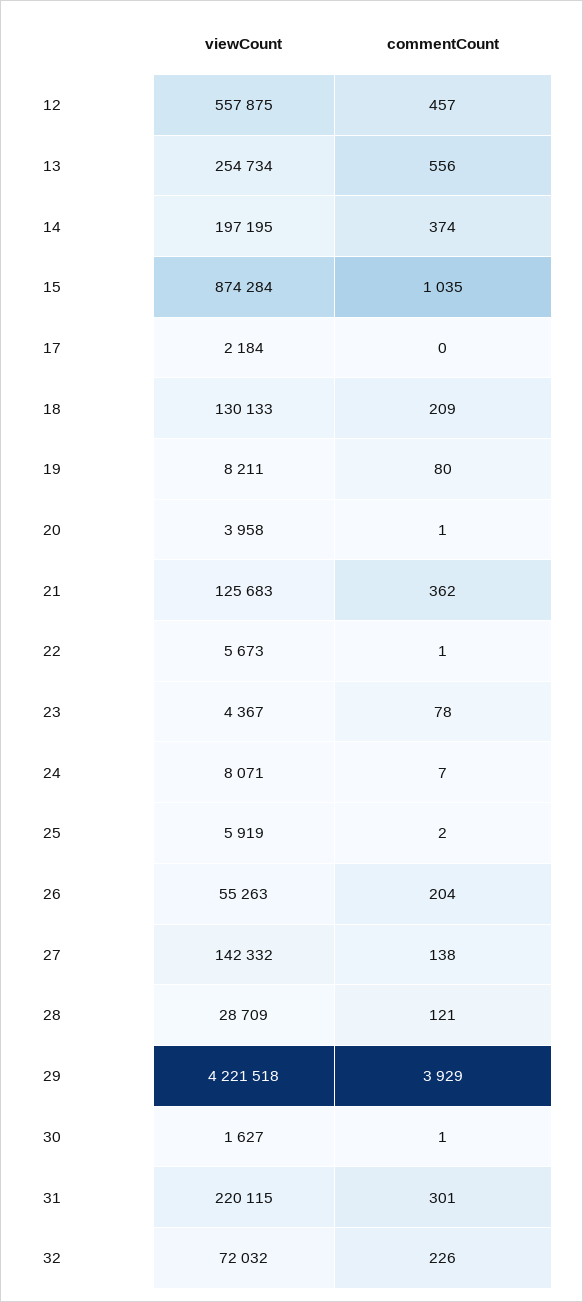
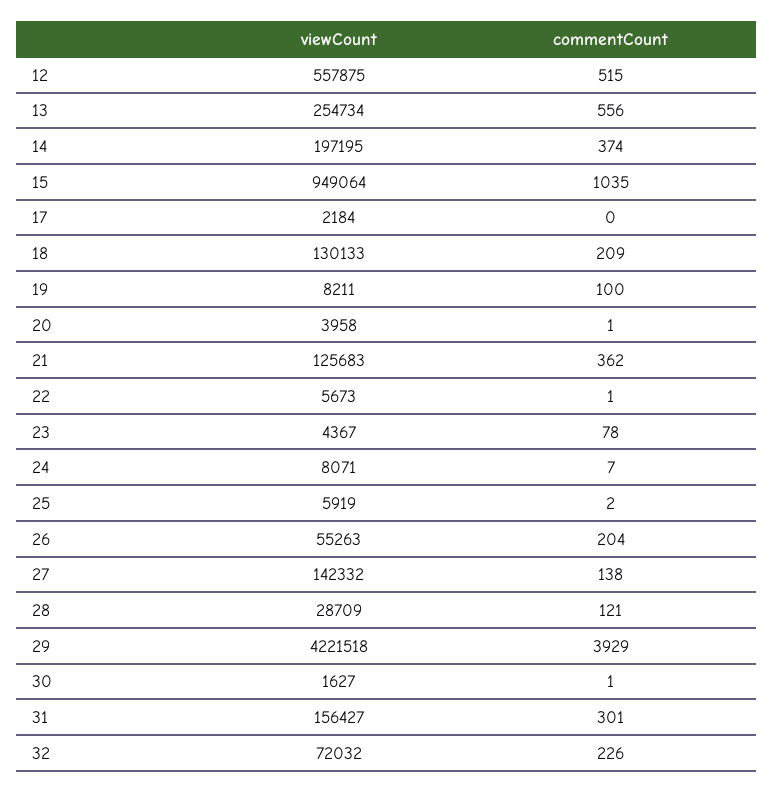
commentCount, 12: 457 -> 515
viewCount, 15: 874284 -> 949064
commentCount, 19: 80 -> 100
viewCount, 31: 220115 -> 156427

